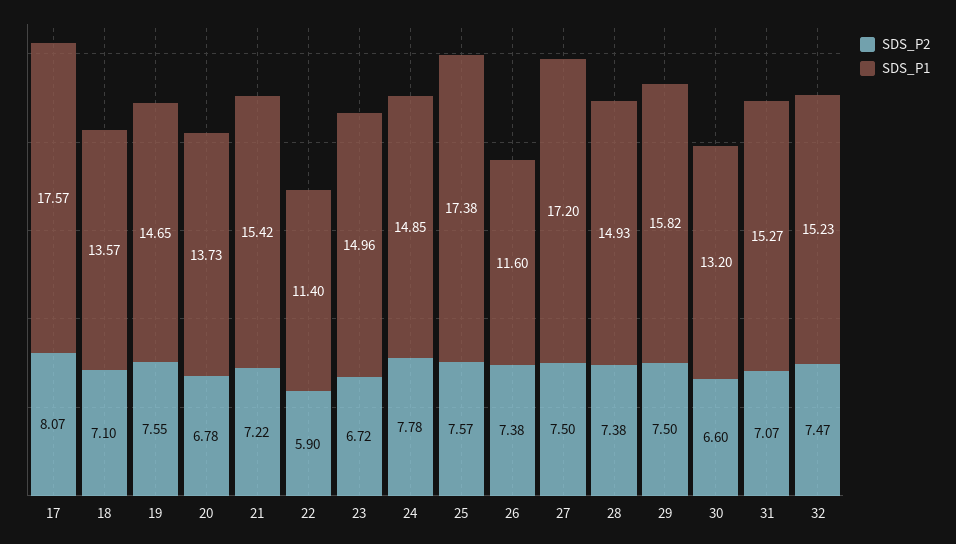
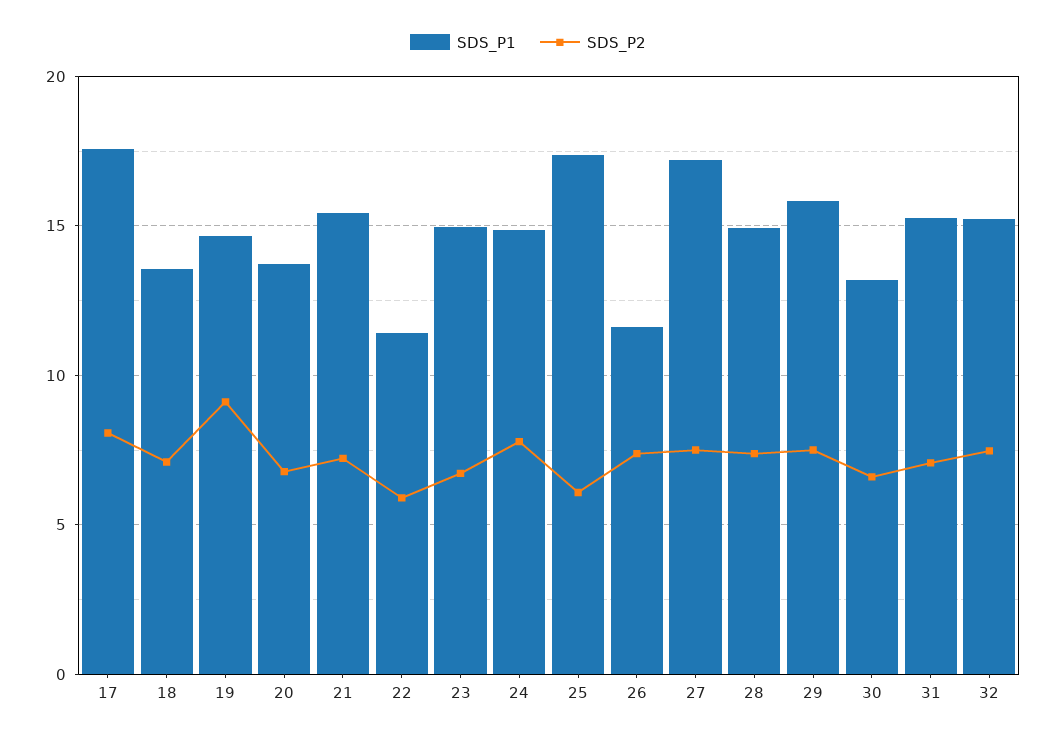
SDS_P2, 19: 7.55 -> 9
SDS_P2, 25: 7.57 -> 6

